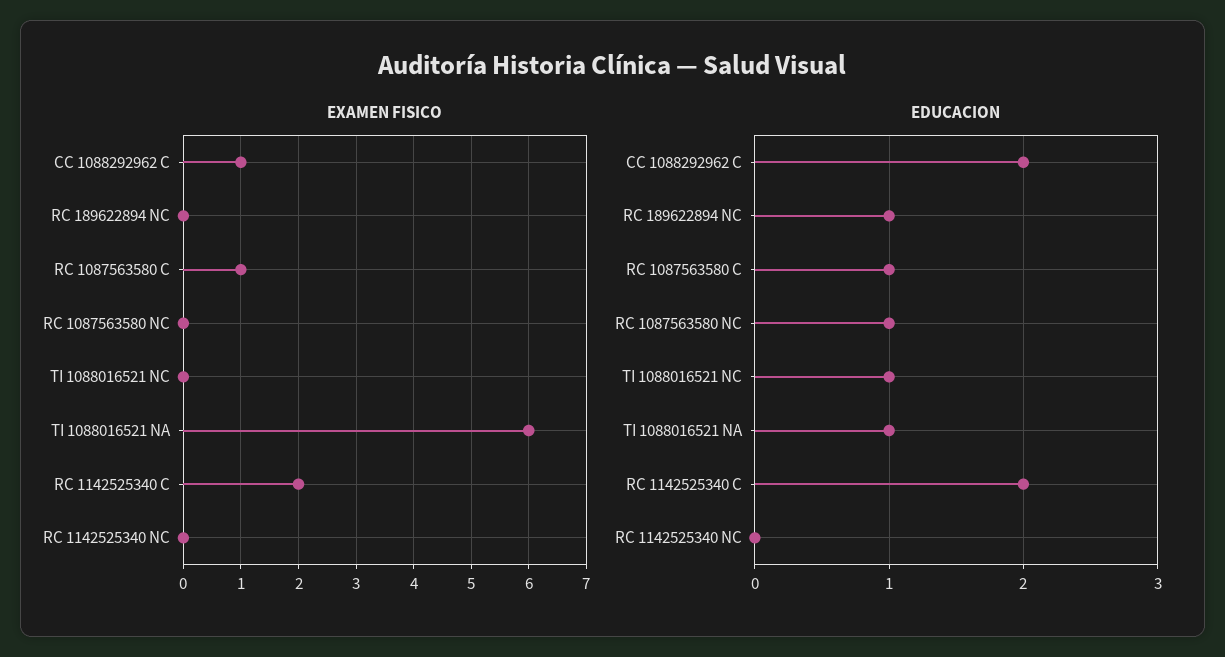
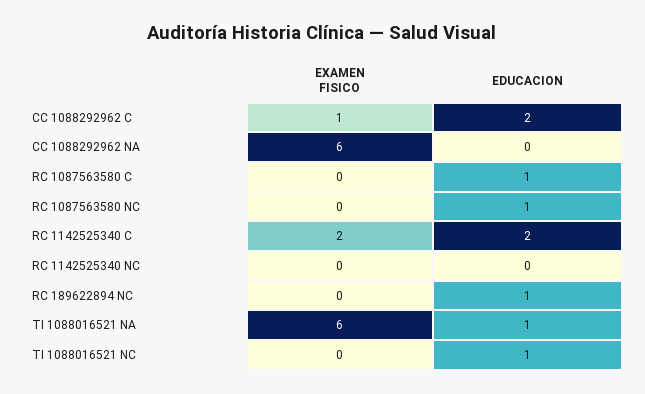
EXAMEN FISICO, RC 1087563580 C: 1 -> 0
EXAMEN FISICO, CC 1088292962 NA: none -> 6
EDUCACION, CC 1088292962 NA: none -> 0

